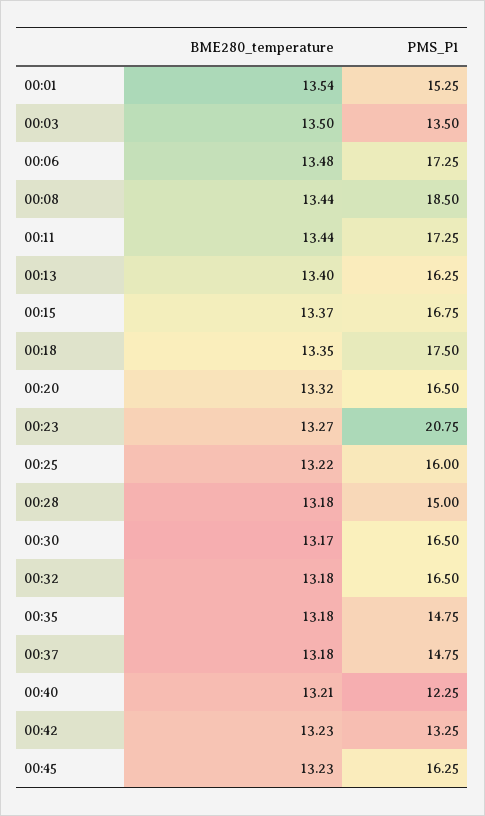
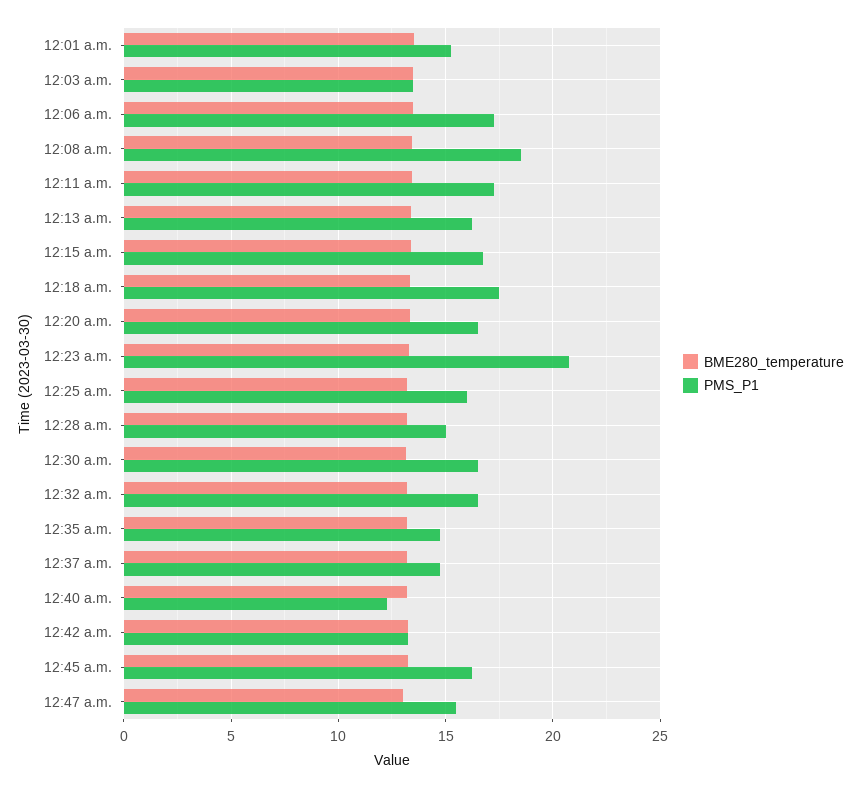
BME280_temperature, 12:47 a.m.: none -> 13
PMS_P1, 12:47 a.m.: none -> 15.5

